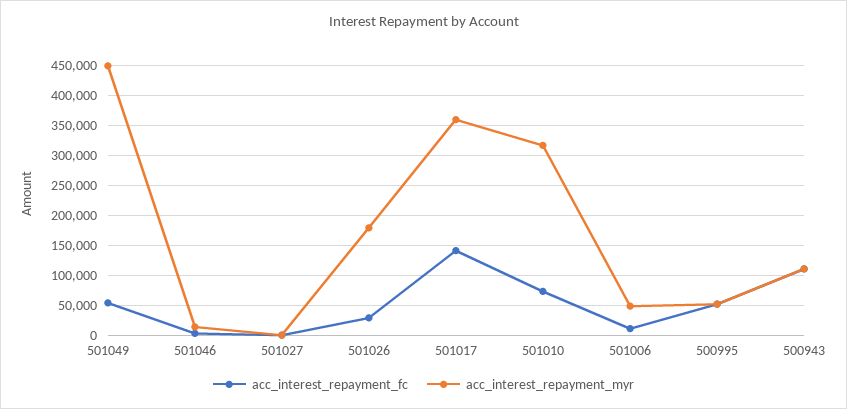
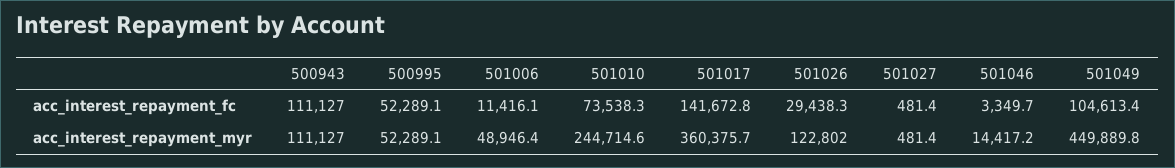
acc_interest_repayment_fc, 501049: 50000 -> 104613.4
acc_interest_repayment_myr, 501026: 175000 -> 122802
acc_interest_repayment_myr, 501010: 325000 -> 244714.6

